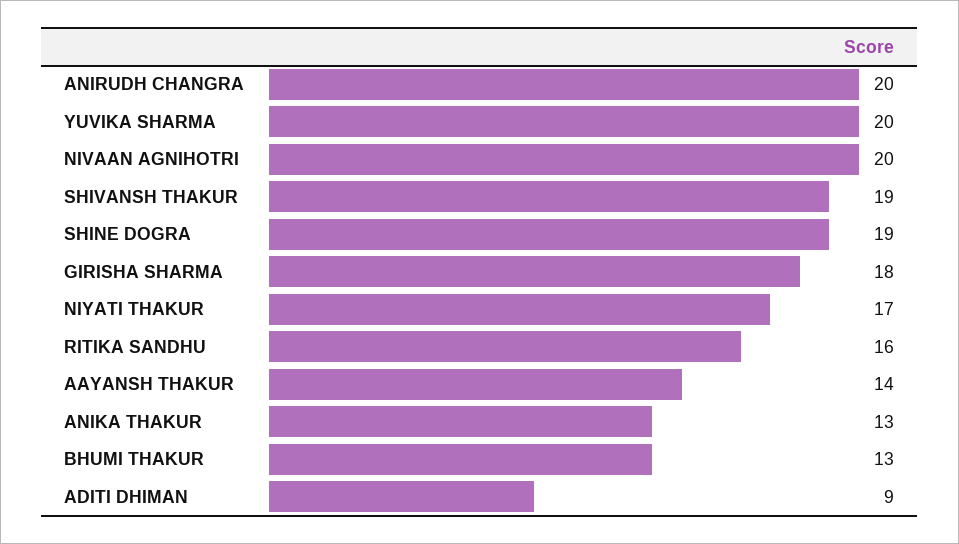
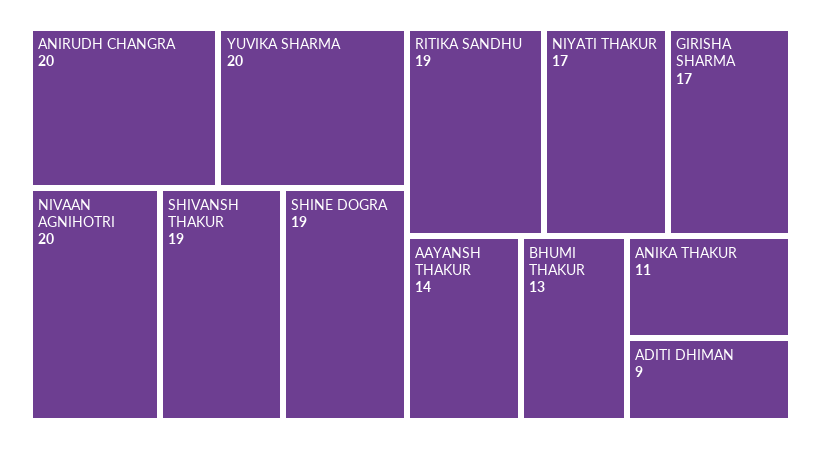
GIRISHA SHARMA: 18 -> 17
RITIKA SANDHU: 16 -> 19
ANIKA THAKUR: 13 -> 11

